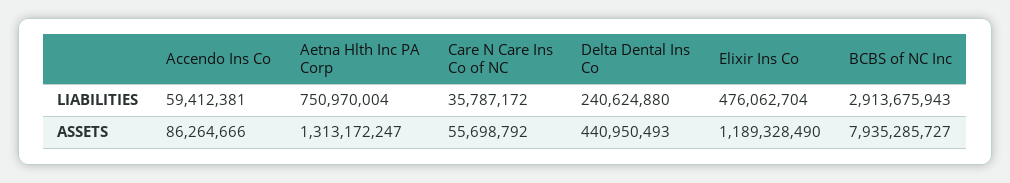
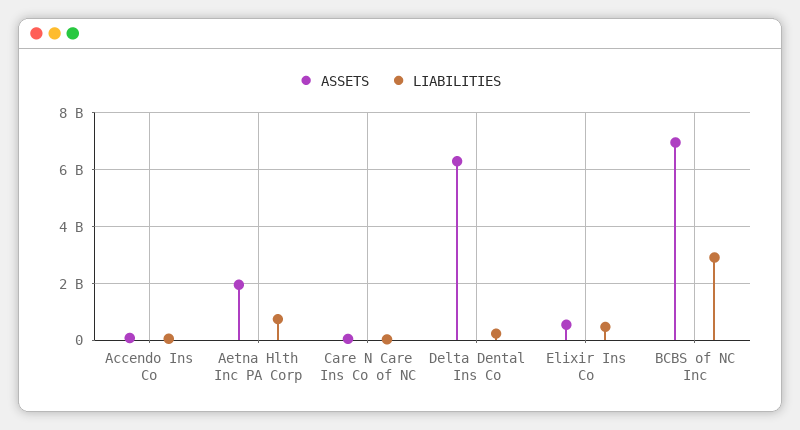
ASSETS, Aetna Hlth Inc PA Corp: 1313172247 -> 2000000000
ASSETS, Delta Dental Ins Co: 440950493 -> 6250000000
ASSETS, Elixir Ins Co: 1189328490 -> 500000000
ASSETS, BCBS of NC Inc: 7935285727 -> 7000000000

